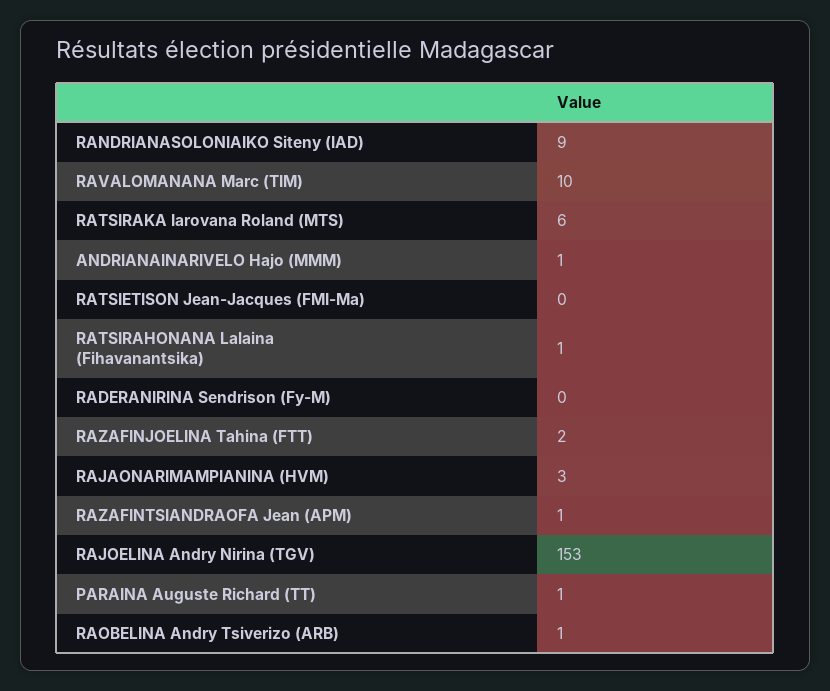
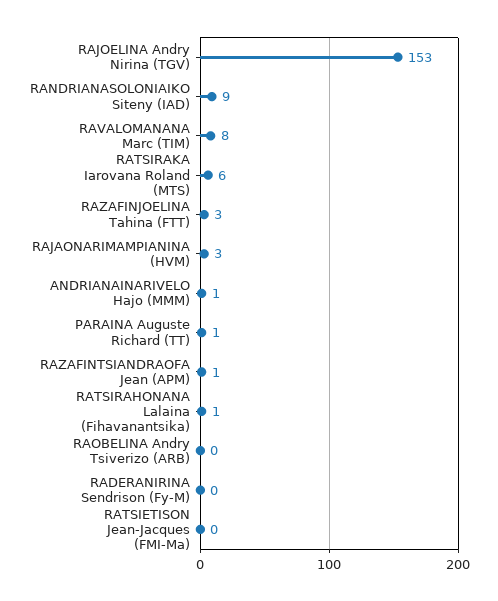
RAVALOMANANA Marc (TIM): 10 -> 8
RAZAFINJOELINA Tahina (FTT): 2 -> 3
RAOBELINA Andry Tsiverizo (ARB): 1 -> 0

